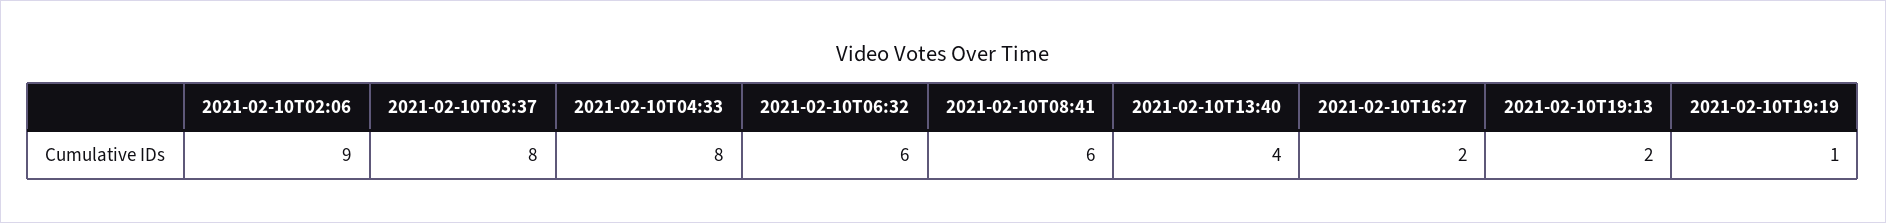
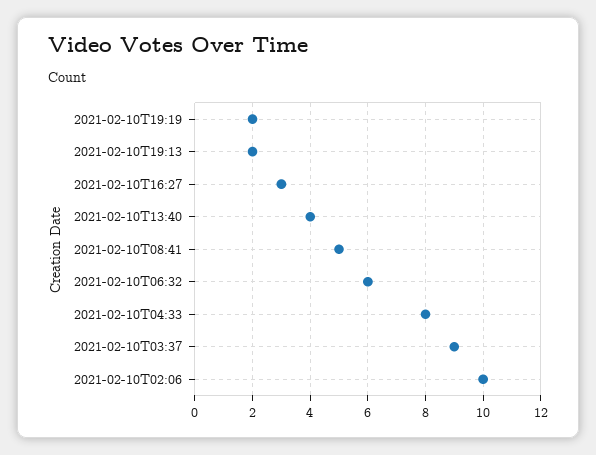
2021-02-10T02:06: 9 -> 10
2021-02-10T03:37: 8 -> 9
2021-02-10T08:41: 6 -> 5
2021-02-10T16:27: 2 -> 3
2021-02-10T19:19: 1 -> 2

